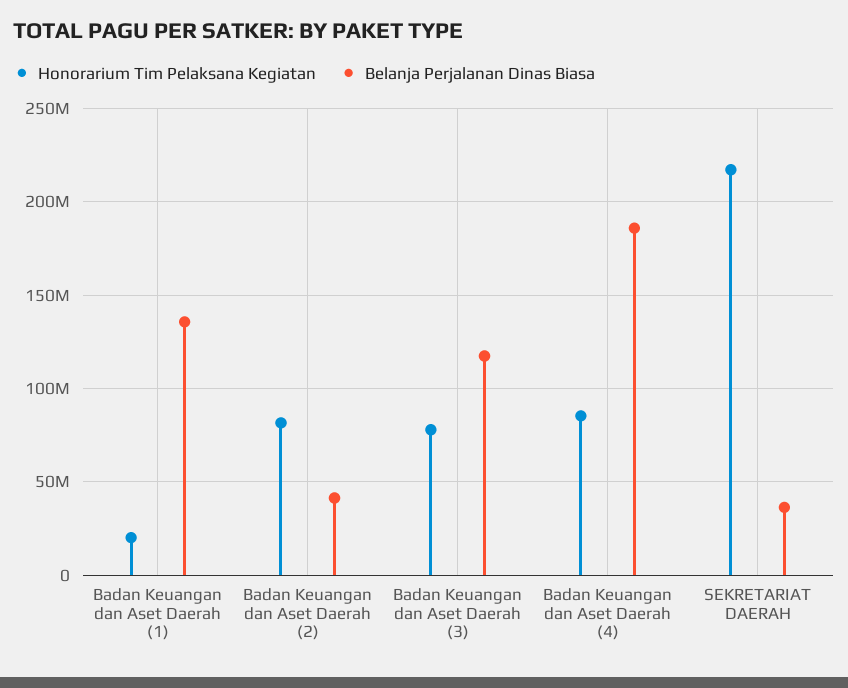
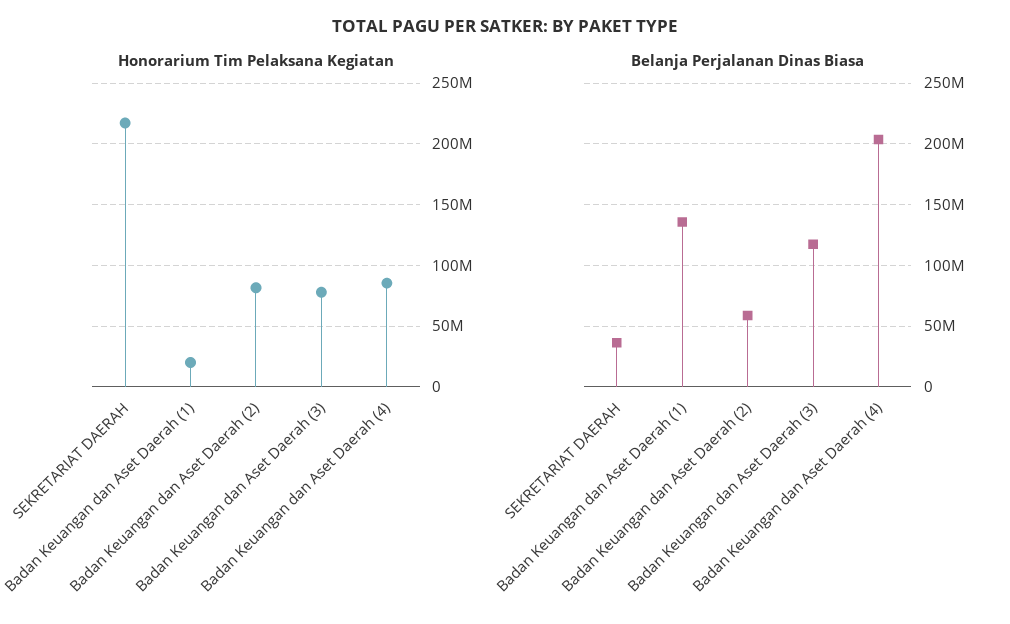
Belanja Perjalanan Dinas Biasa, Badan Keuangan dan Aset Daerah (2): 40000000 -> 60000000
Belanja Perjalanan Dinas Biasa, Badan Keuangan dan Aset Daerah (4): 185000000 -> 205000000

